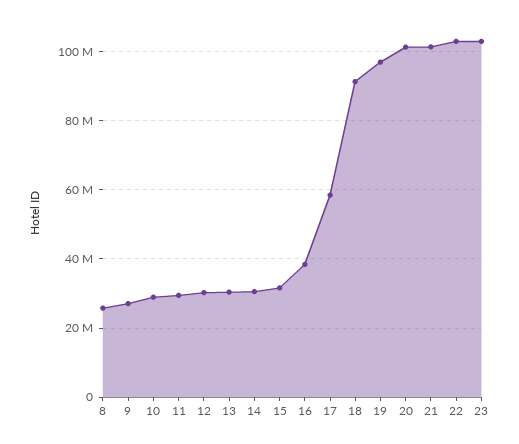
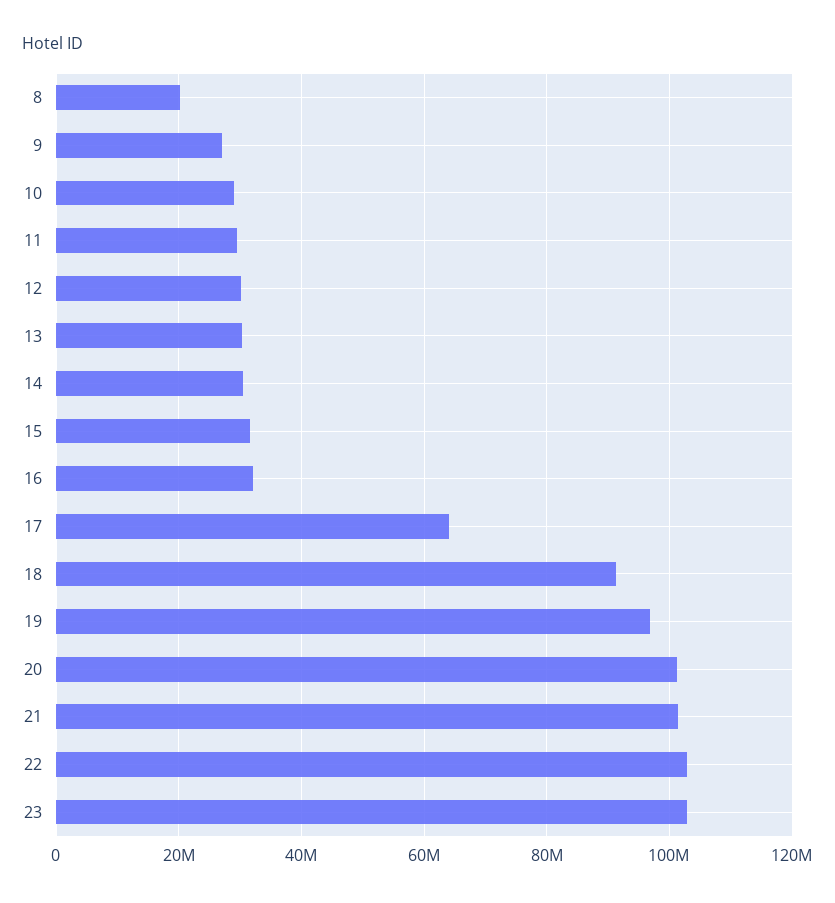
8: 26000000 -> 20000000
16: 38000000 -> 32000000
17: 58000000 -> 64000000

